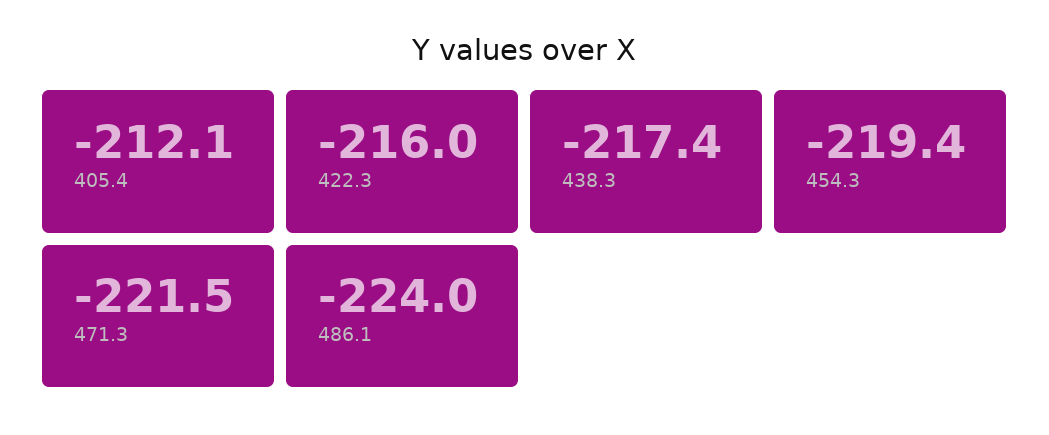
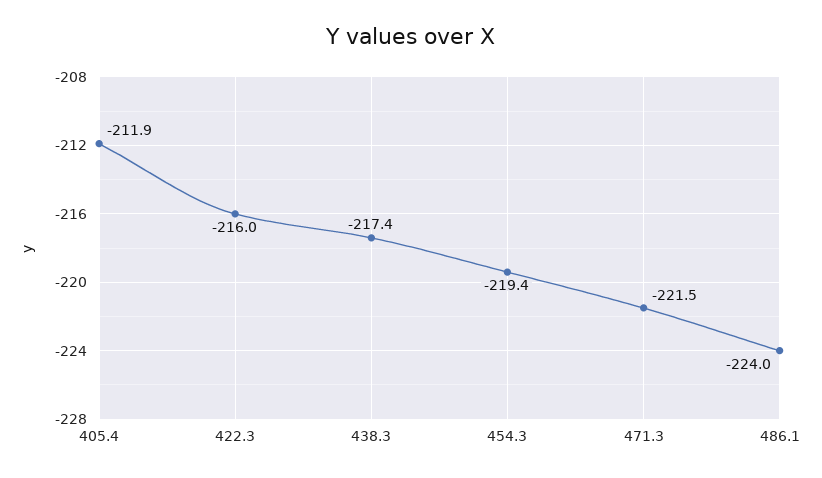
405.4: -212.1 -> -211.9

